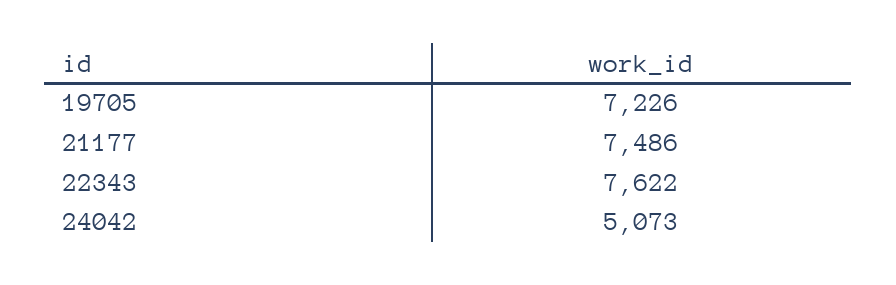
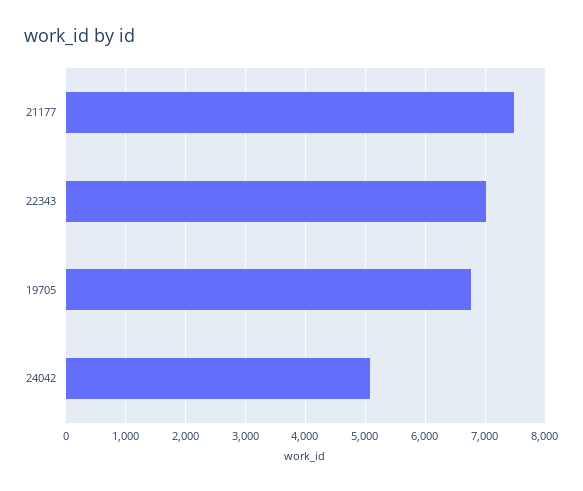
19705: 7226 -> 6800
22343: 7622 -> 7000

